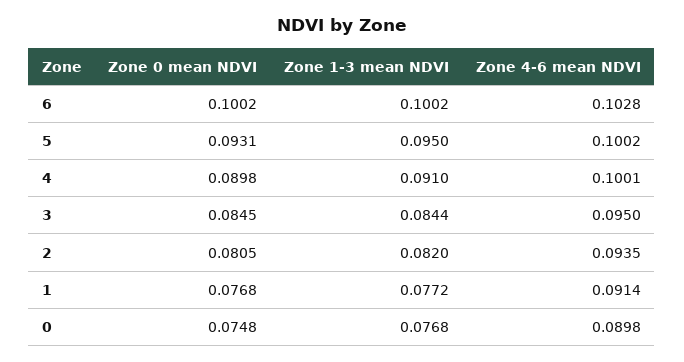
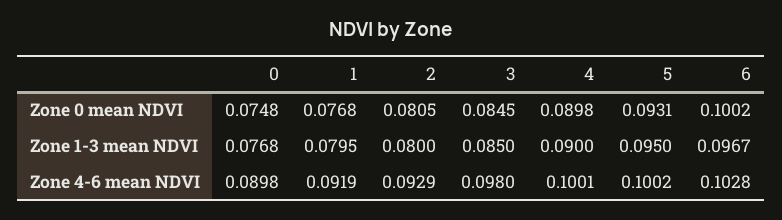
Zone 1-3 mean NDVI, 6: 0.1002 -> 0.0967
Zone 1-3 mean NDVI, 4: 0.091 -> 0.09
Zone 1-3 mean NDVI, 3: 0.0844 -> 0.085
Zone 4-6 mean NDVI, 3: 0.095 -> 0.098
Zone 1-3 mean NDVI, 2: 0.082 -> 0.08
Zone 4-6 mean NDVI, 2: 0.0935 -> 0.0929
Zone 1-3 mean NDVI, 1: 0.0772 -> 0.0795
Zone 4-6 mean NDVI, 1: 0.0914 -> 0.0919

